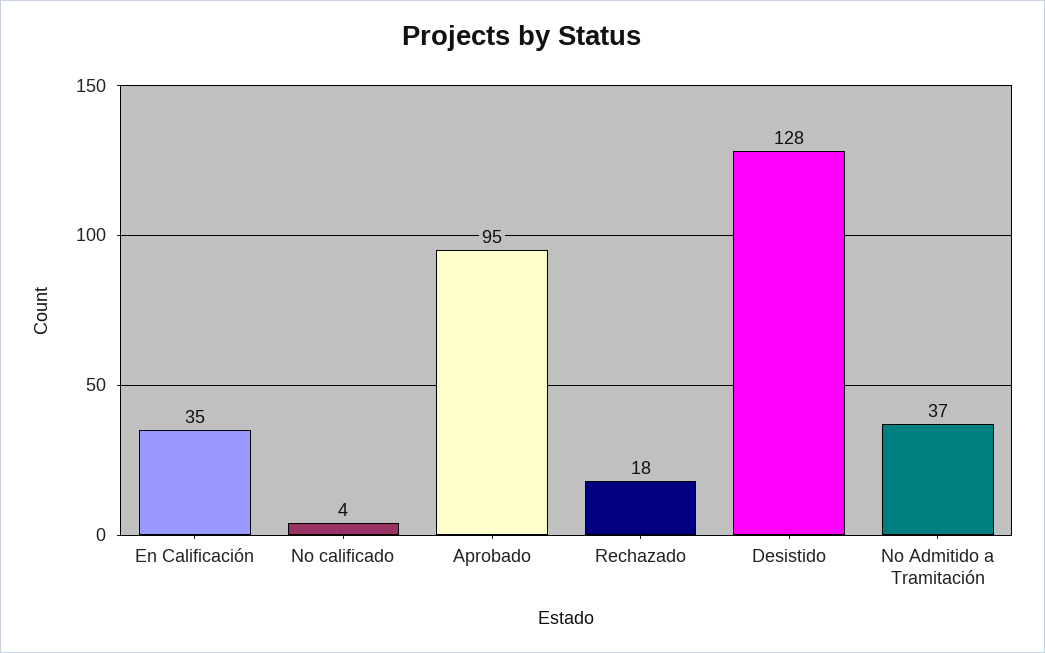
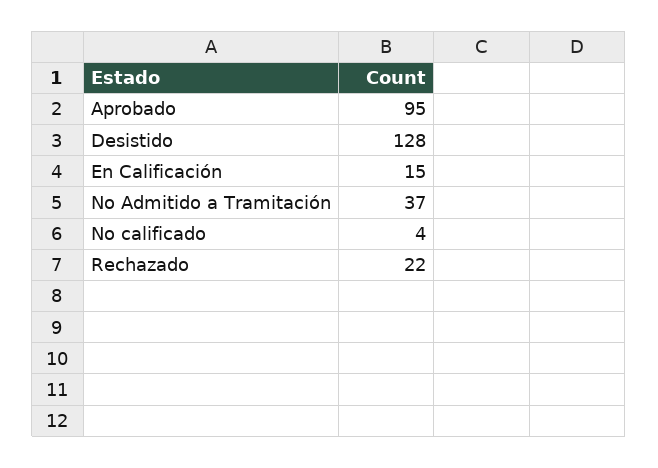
En Calificación: 35 -> 15
Rechazado: 18 -> 22

